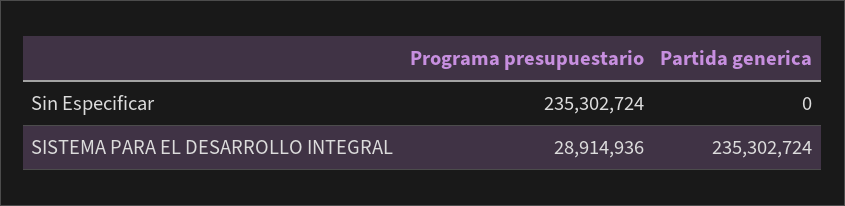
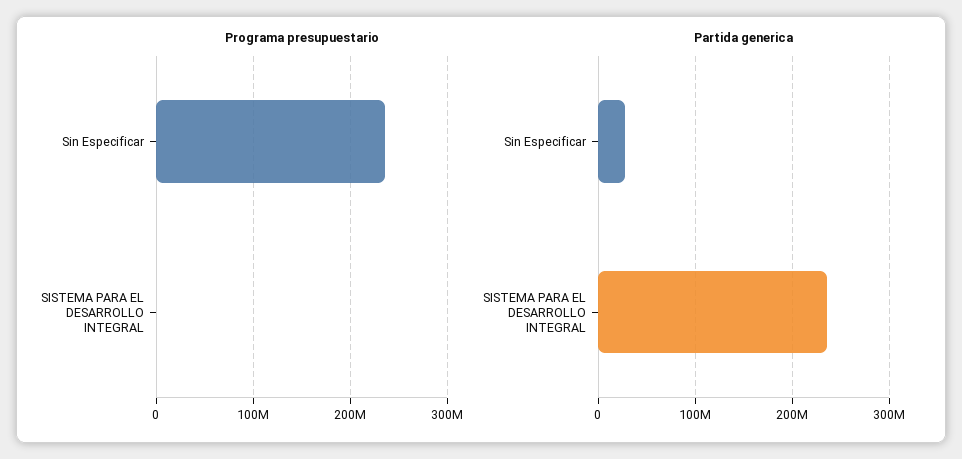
Partida generica, Sin Especificar: 0 -> 30000000
Programa presupuestario, SISTEMA PARA EL DESARROLLO INTEGRAL: 28914936 -> 0

